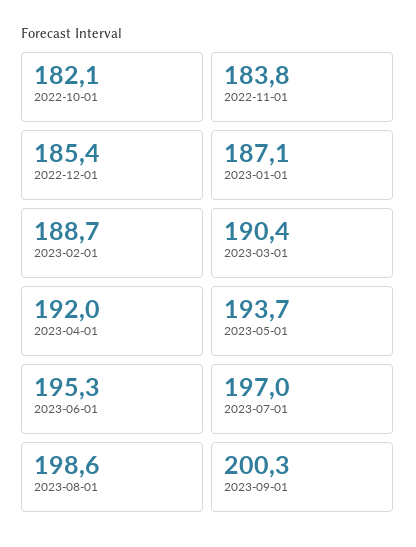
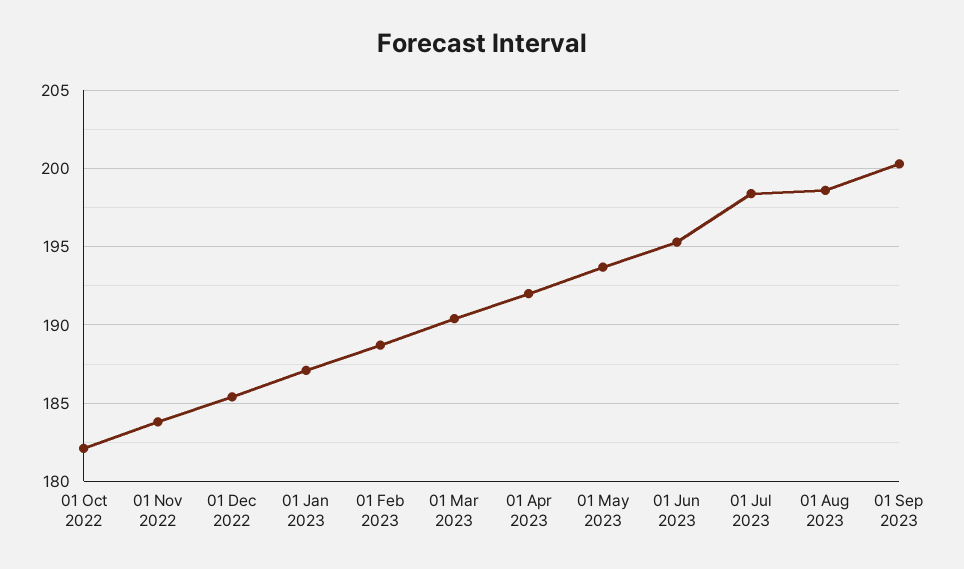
2023-07-01: 197 -> 198.5

